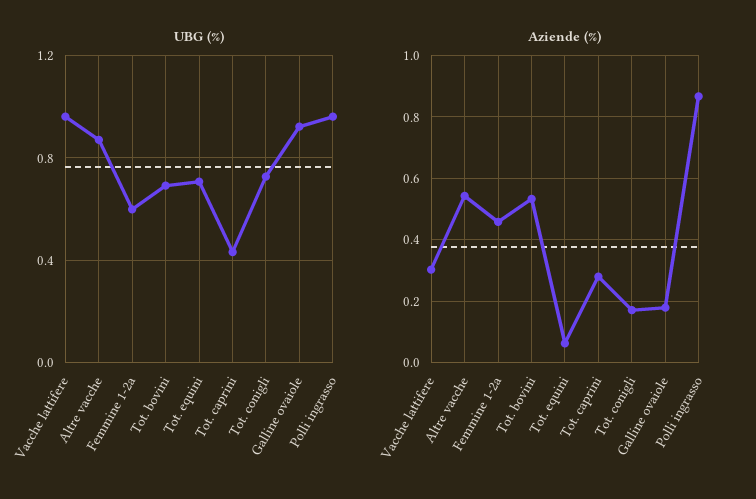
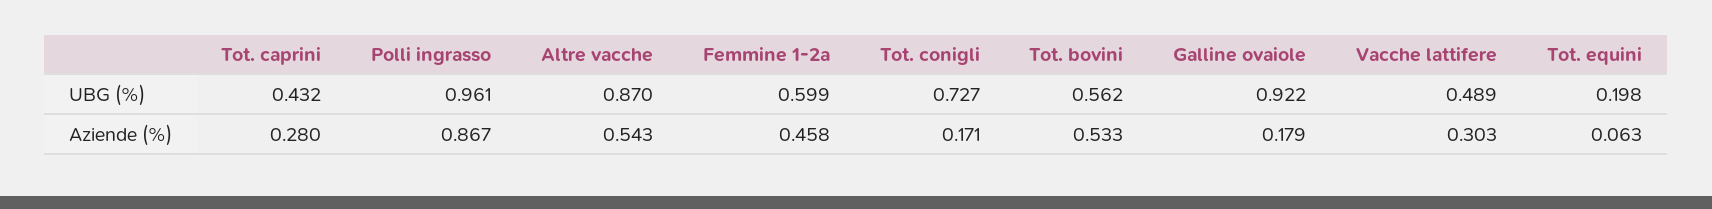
UBG (%), Vacche lattifere: 0.95 -> 0.489
UBG (%), Tot. bovini: 0.7 -> 0.562
UBG (%), Tot. equini: 0.7 -> 0.198

